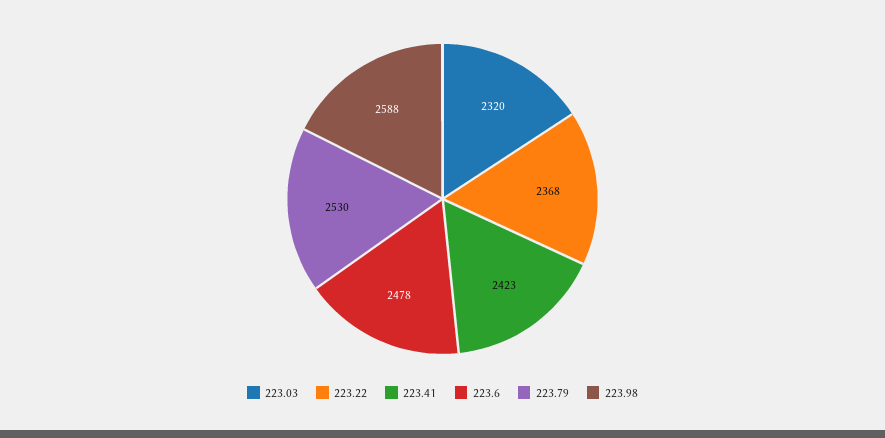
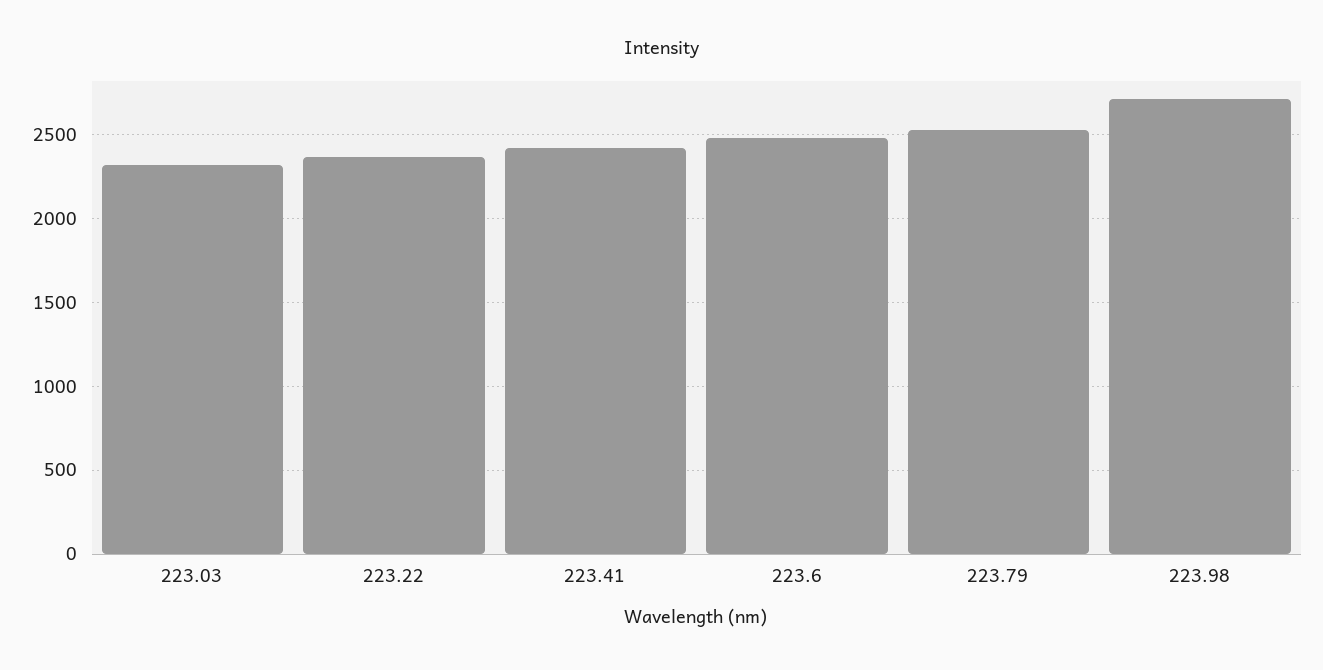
223.98: 2588 -> 2700

